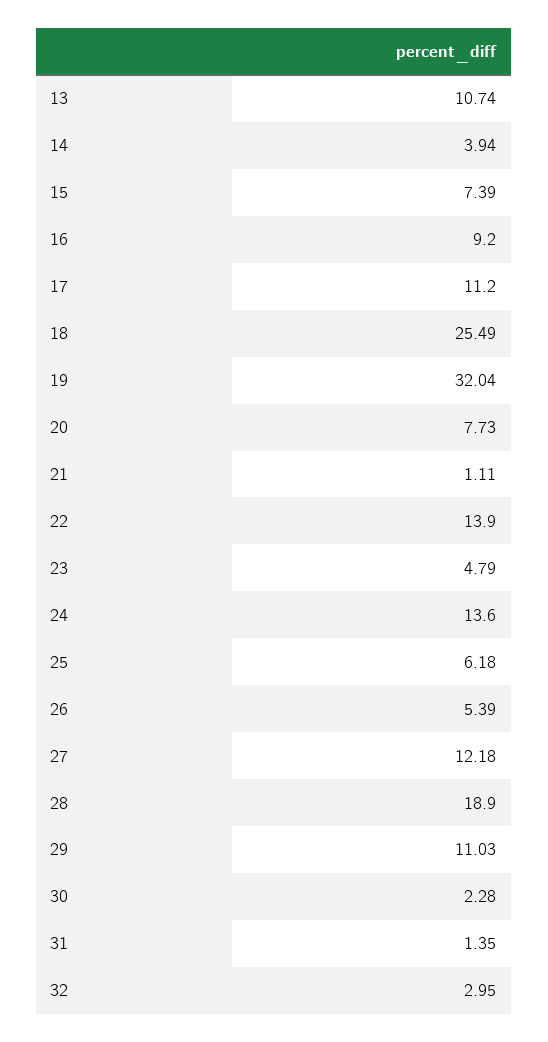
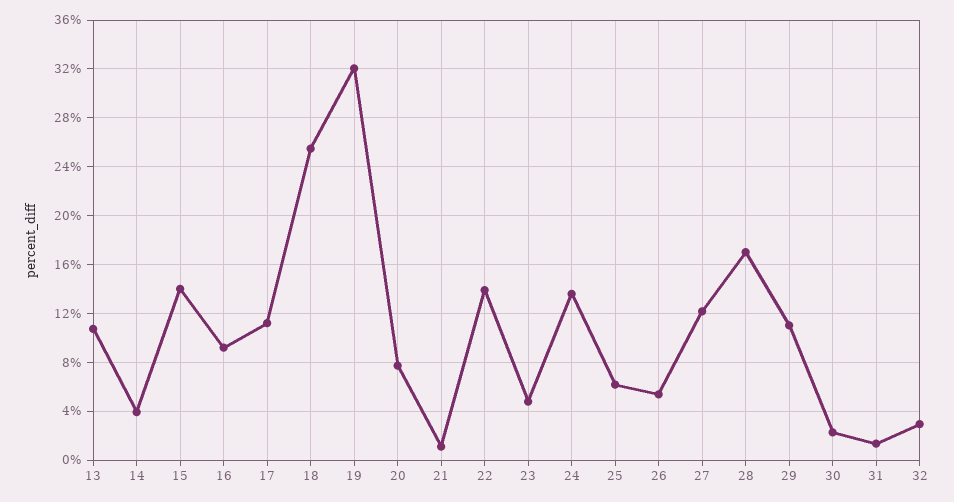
15: 7.39 -> 14
28: 18.9 -> 17

